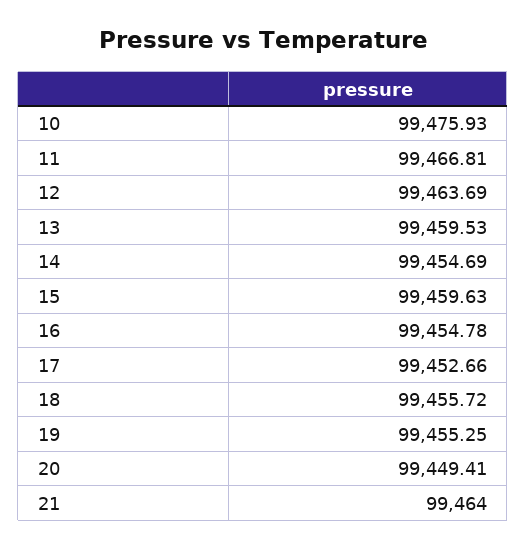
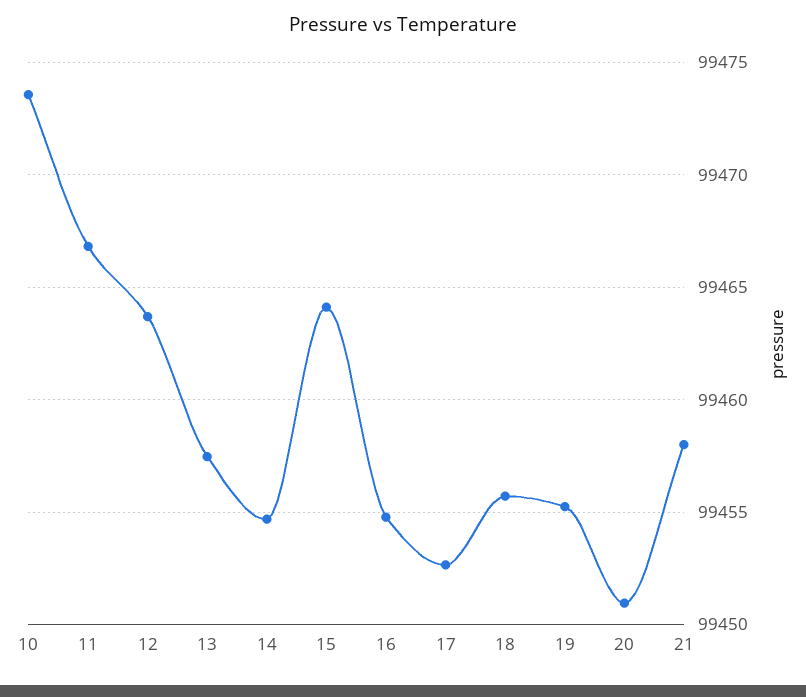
10: 99475.93 -> 99473.5
13: 99459.53 -> 99457.5
15: 99459.63 -> 99464
20: 99449.41 -> 99451
21: 99464 -> 99458

